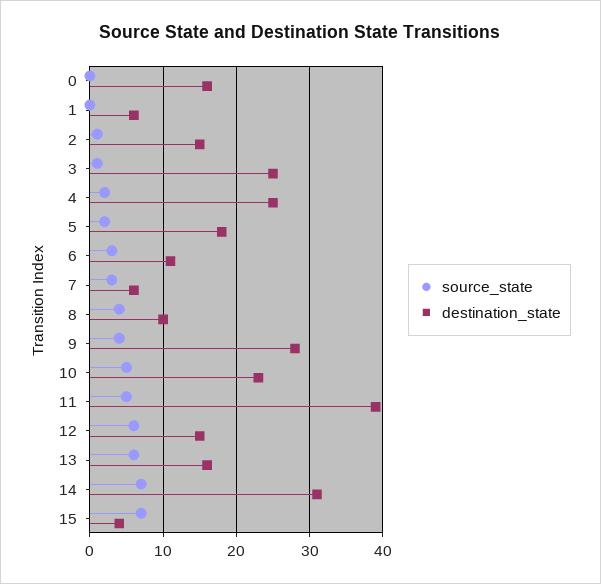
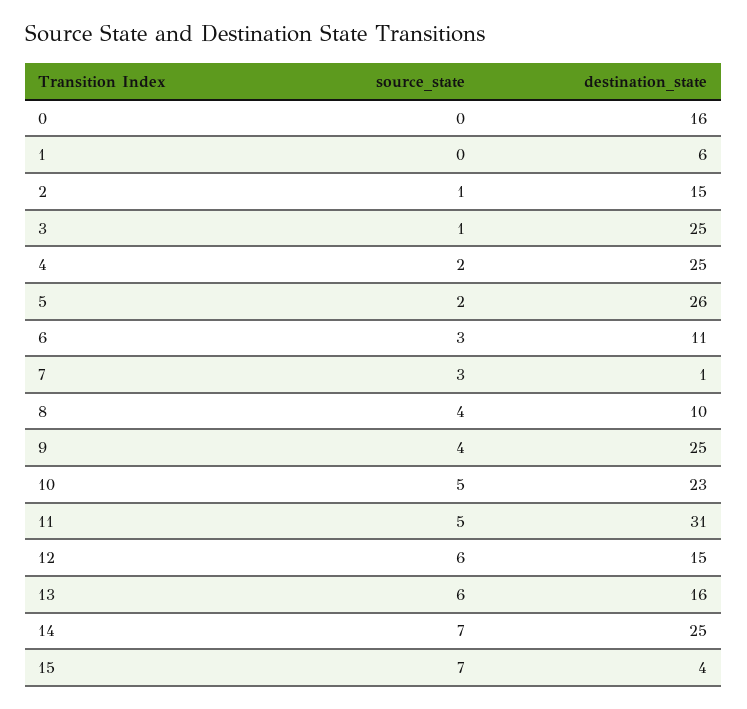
destination_state, 5: 18 -> 26
destination_state, 7: 6 -> 1
destination_state, 9: 28 -> 25
destination_state, 11: 39 -> 31
destination_state, 14: 31 -> 25

